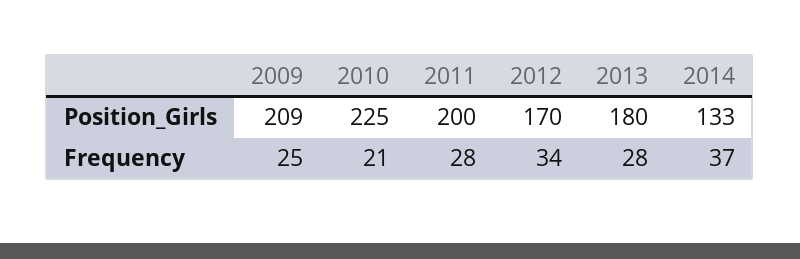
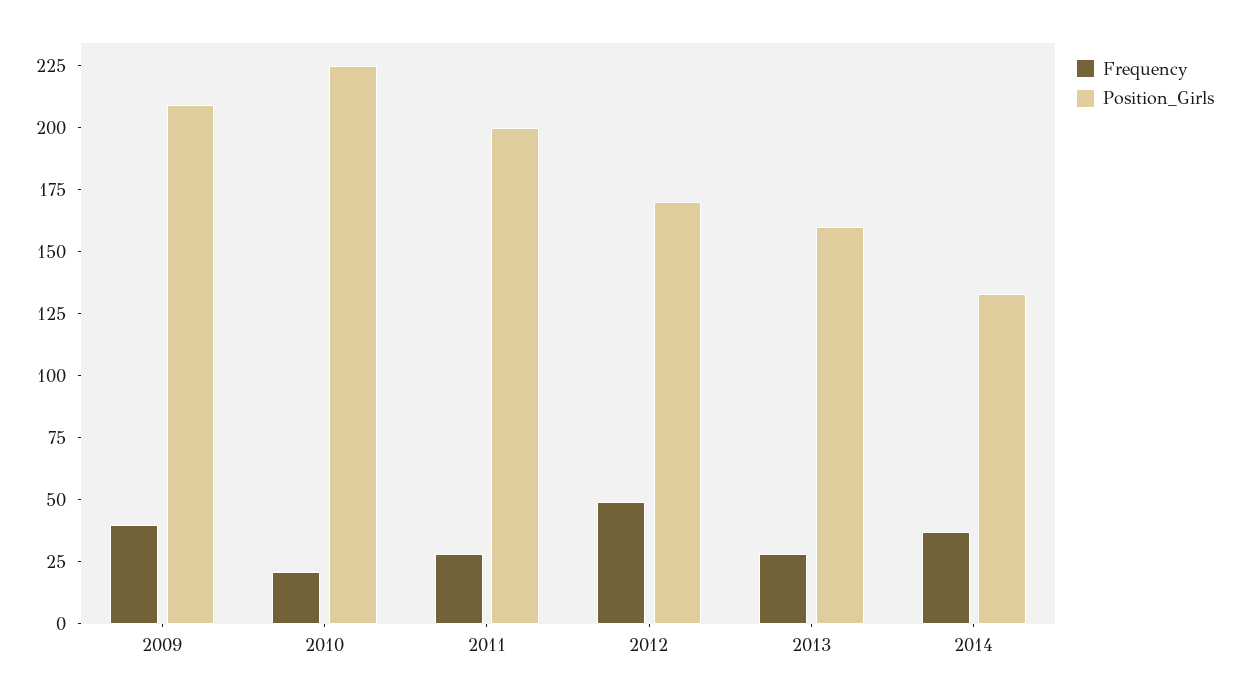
Position_Girls, 2013: 180 -> 160
Frequency, 2009: 25 -> 40
Frequency, 2012: 34 -> 50

